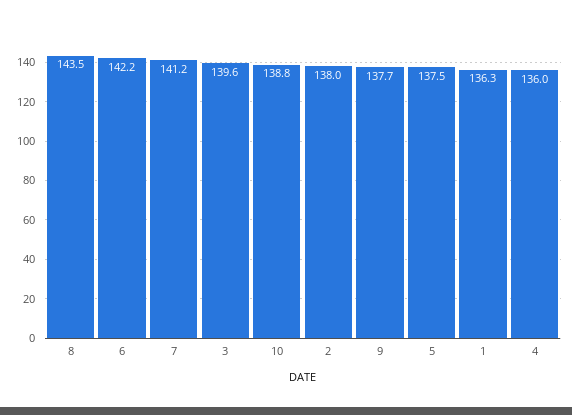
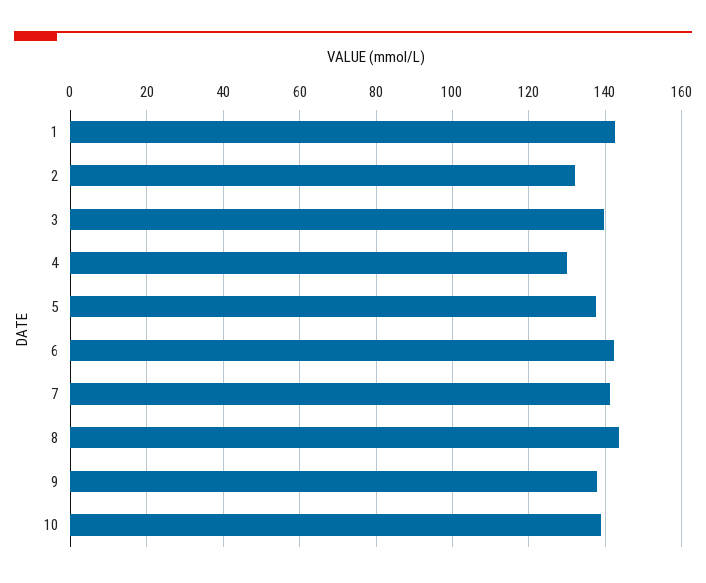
2: 138 -> 132
1: 136.3 -> 142
4: 136 -> 130

